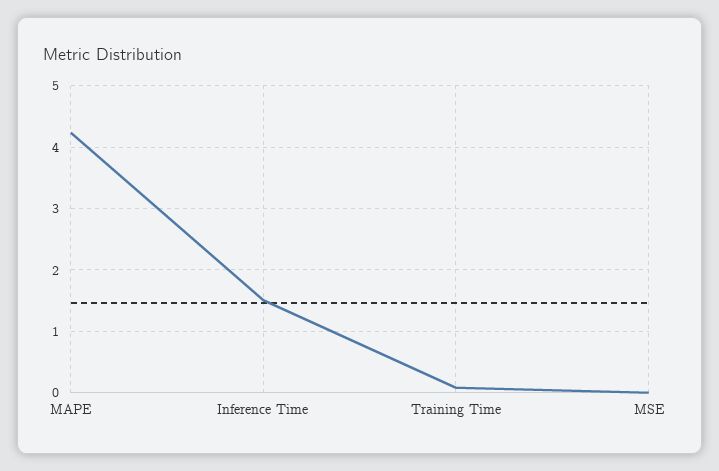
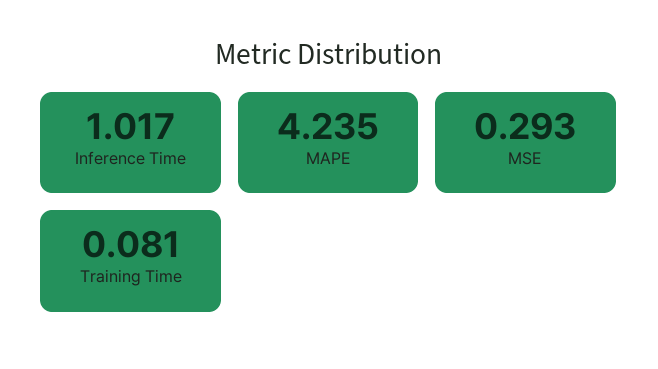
Inference Time: 1.5 -> 1.017
MSE: 0 -> 0.293

